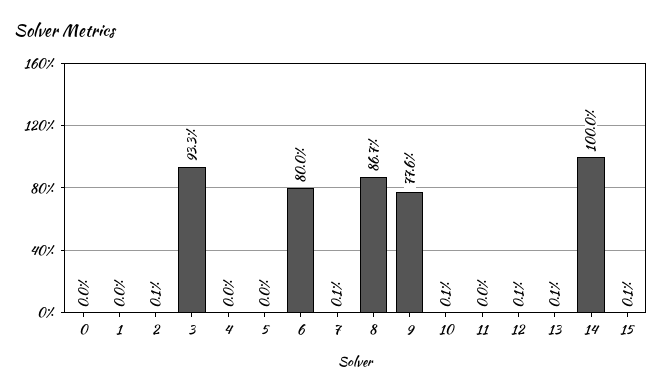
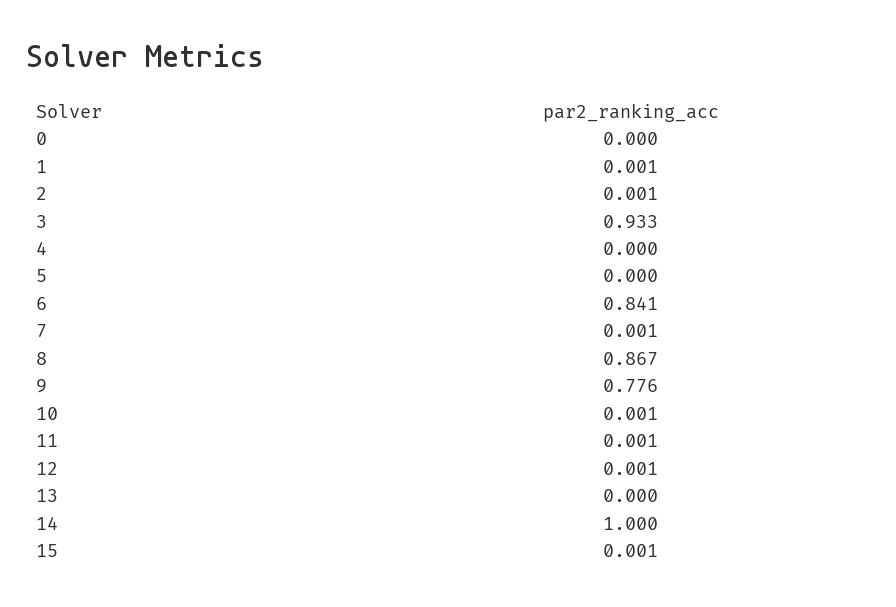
1: 0 -> 0.001
6: 0.8 -> 0.841
11: 0 -> 0.001
13: 0.001 -> 0

